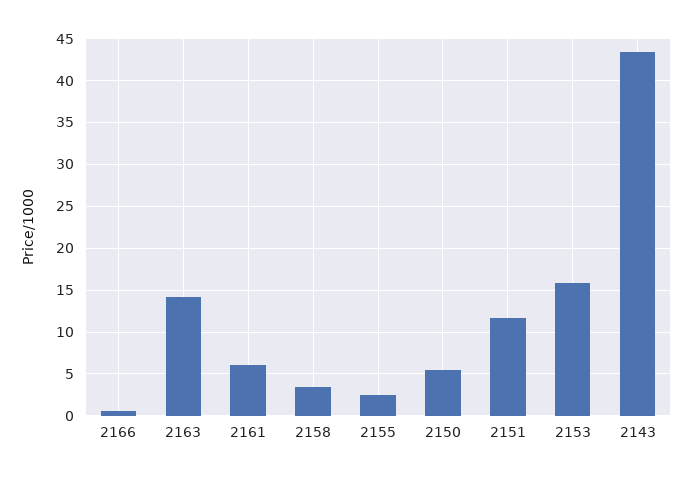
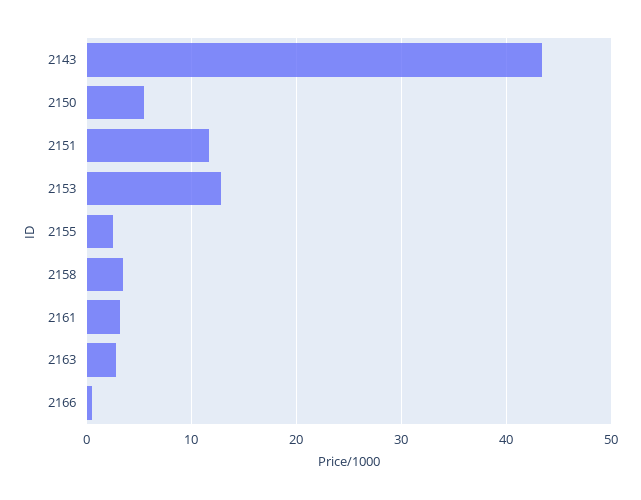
2163: 14 -> 3
2161: 6 -> 3
2153: 16 -> 13

